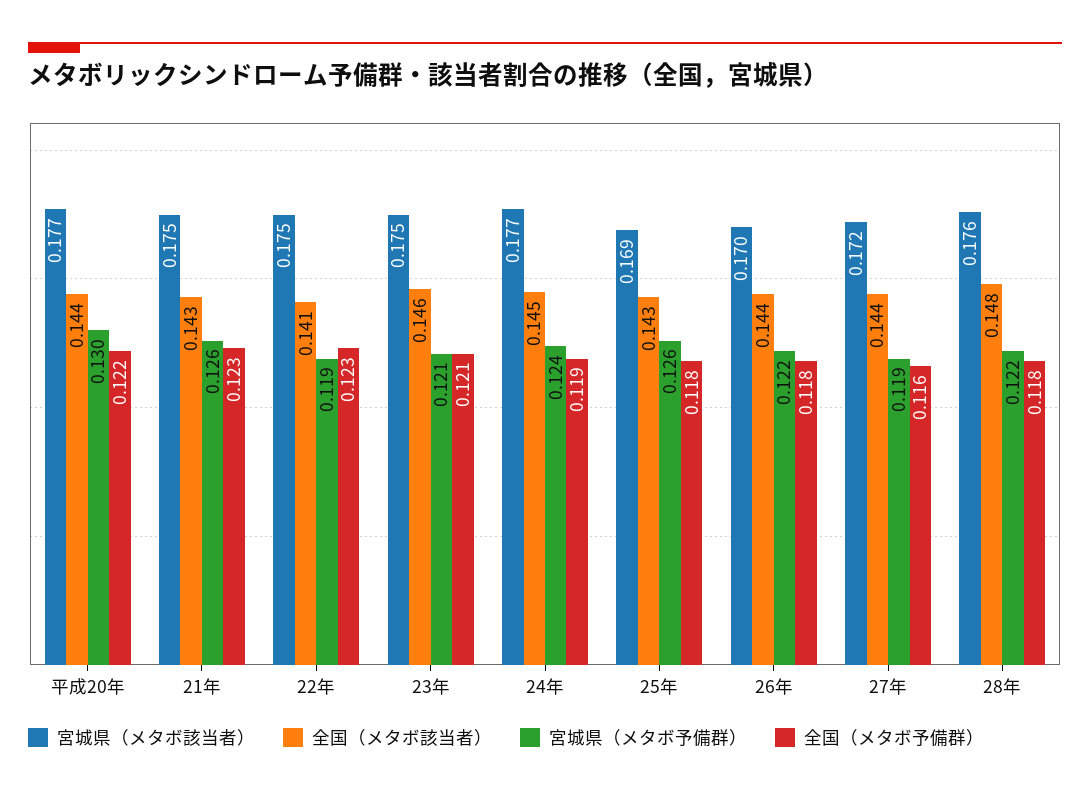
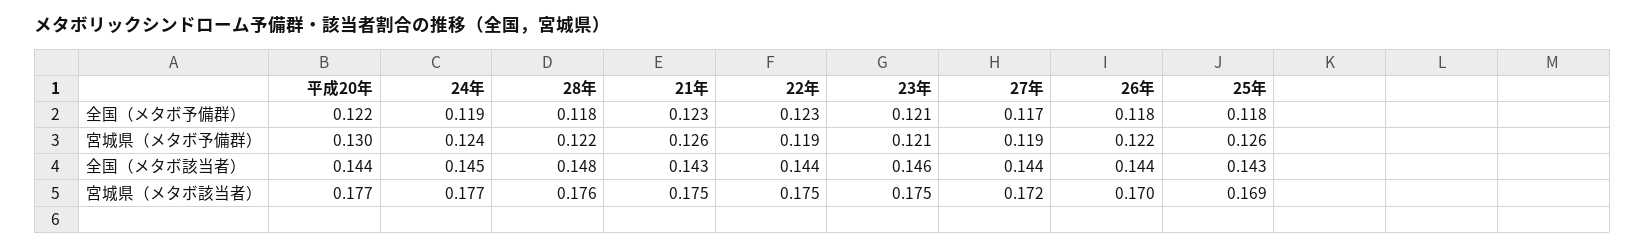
全国（メタボ該当者）, 22年: 0.141 -> 0.144
全国（メタボ予備群）, 27年: 0.116 -> 0.117

